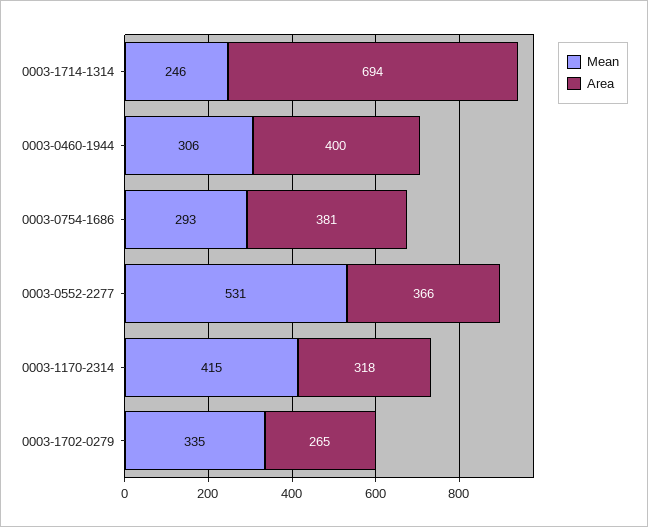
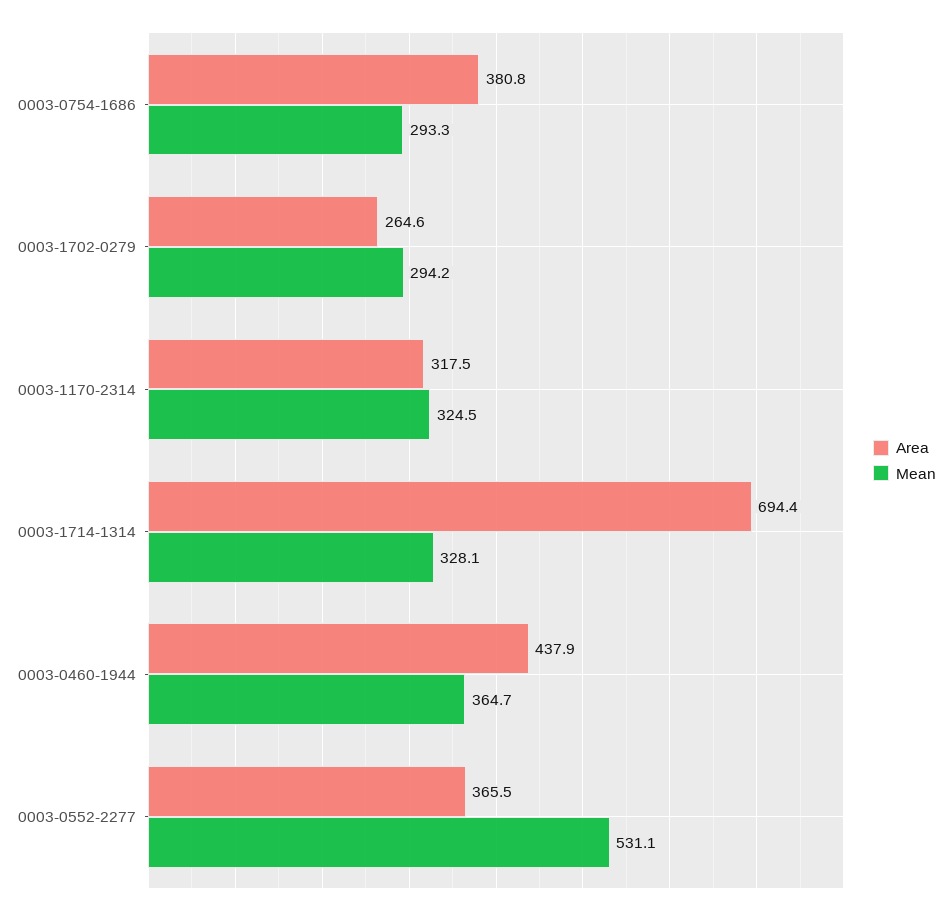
Mean, 0003-1714-1314: 246 -> 328.1
Mean, 0003-0460-1944: 306 -> 364.7
Area, 0003-0460-1944: 400 -> 437.9
Mean, 0003-1170-2314: 415 -> 324.5
Mean, 0003-1702-0279: 335 -> 294.2

